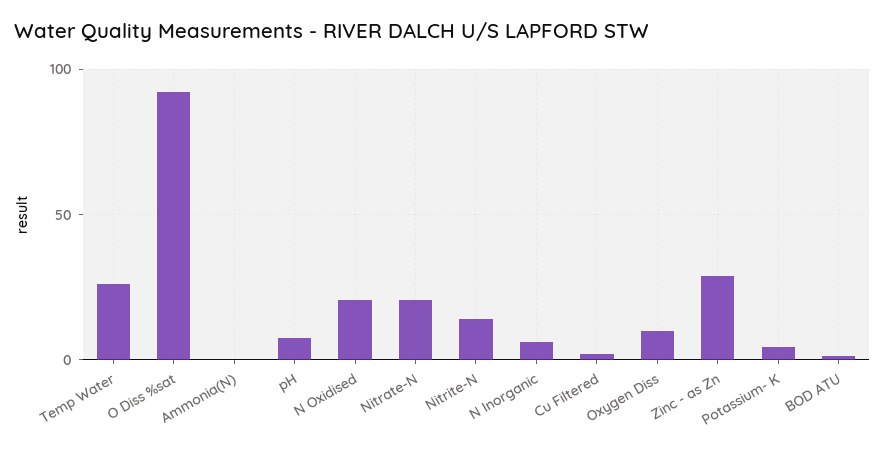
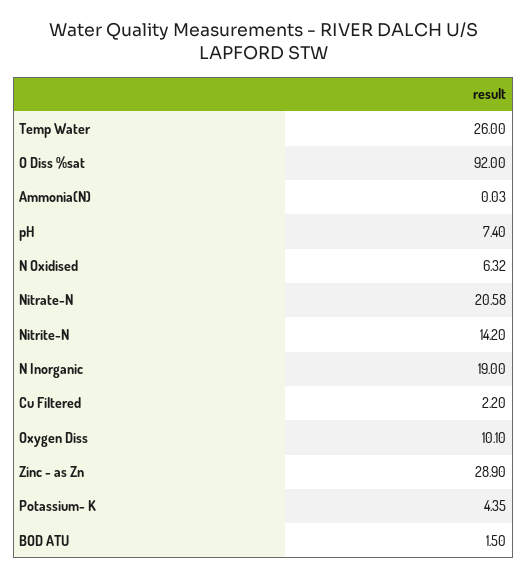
N Oxidised: 20 -> 6.32
N Inorganic: 5 -> 19

